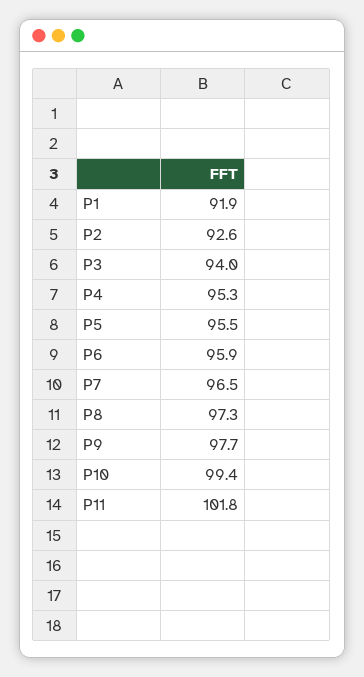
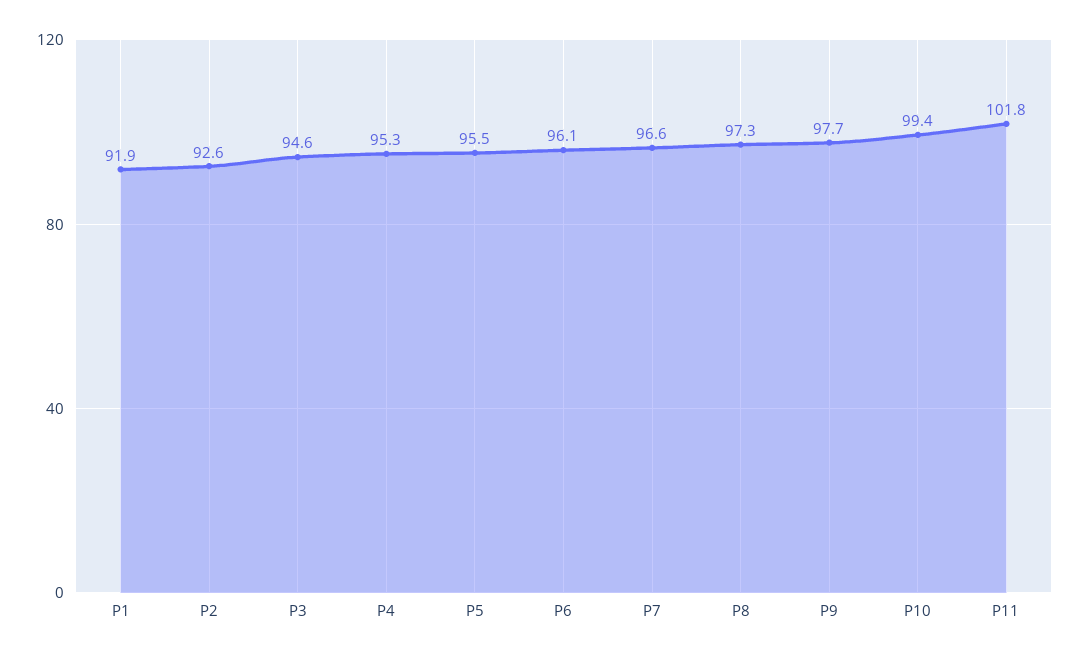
P3: 94 -> 94.6
P6: 95.9 -> 96.1
P7: 96.5 -> 96.6

